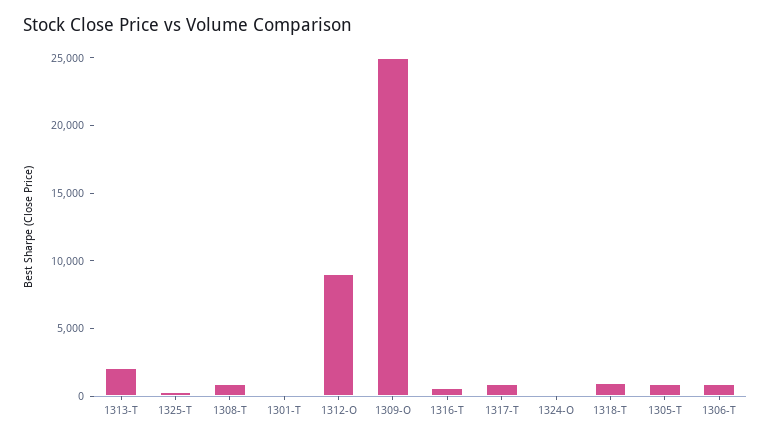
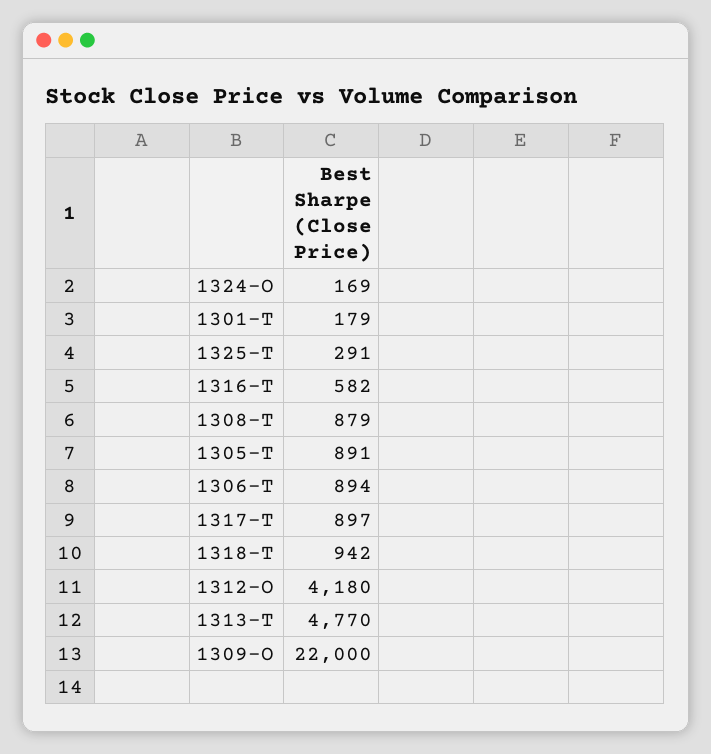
1313-T: 2000 -> 4770
1312-O: 9000 -> 4180
1309-O: 25000 -> 22000

